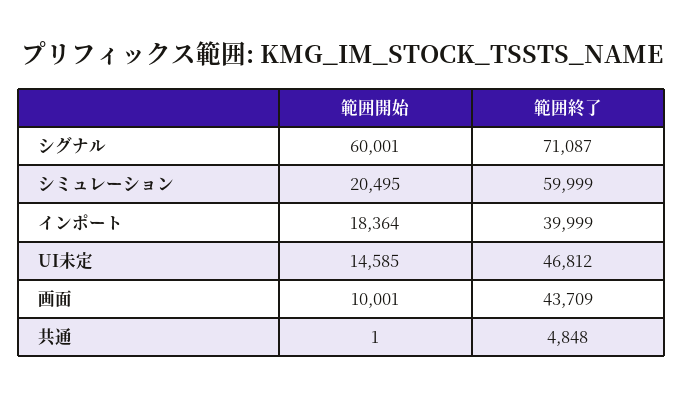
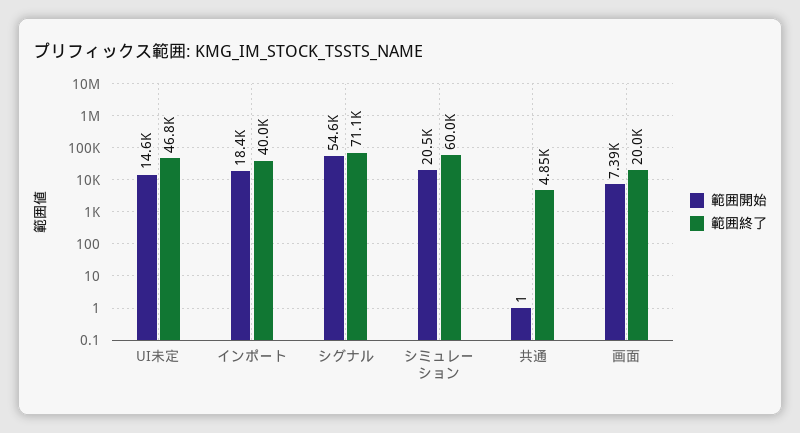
範囲開始, シグナル: 60001 -> 54600
範囲開始, 画面: 10001 -> 7390
範囲終了, 画面: 43709 -> 20000

